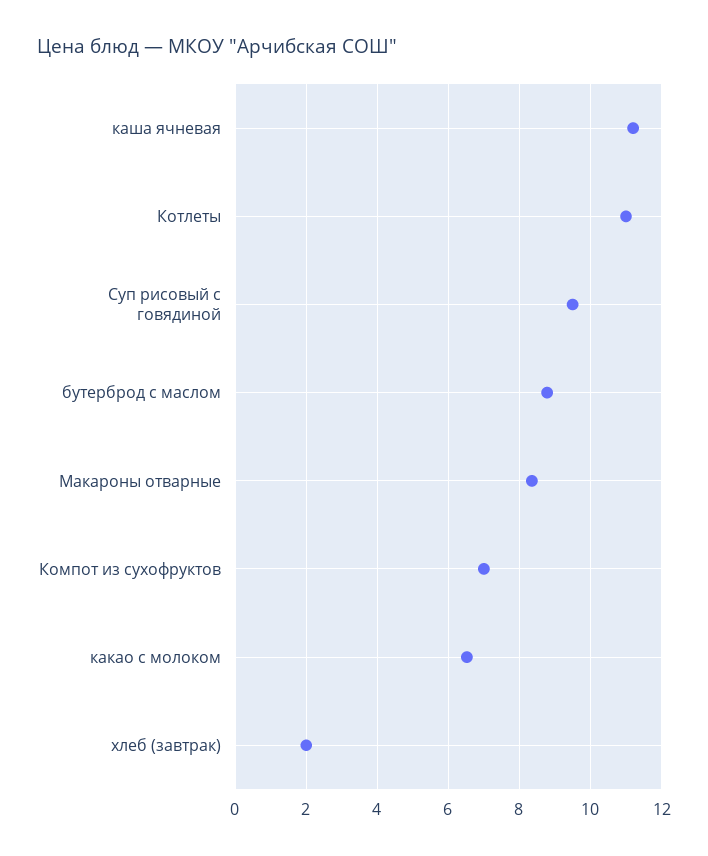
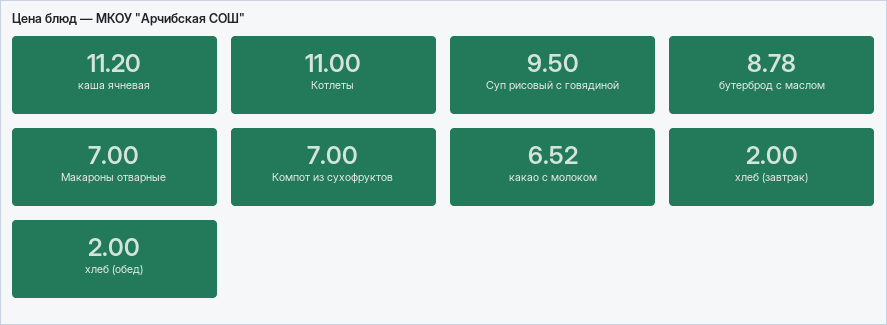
Макароны отварные: 8.4 -> 7
хлеб (обед): none -> 2

